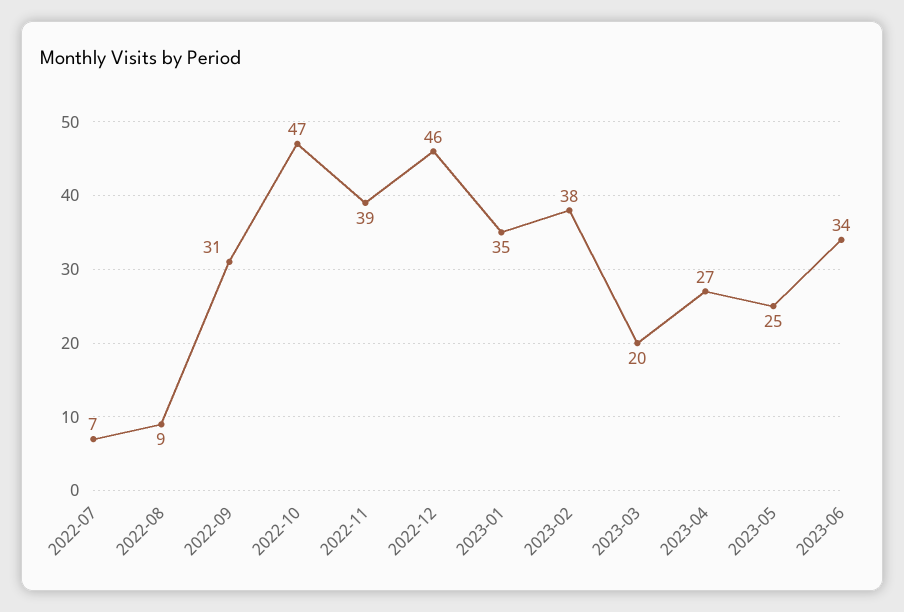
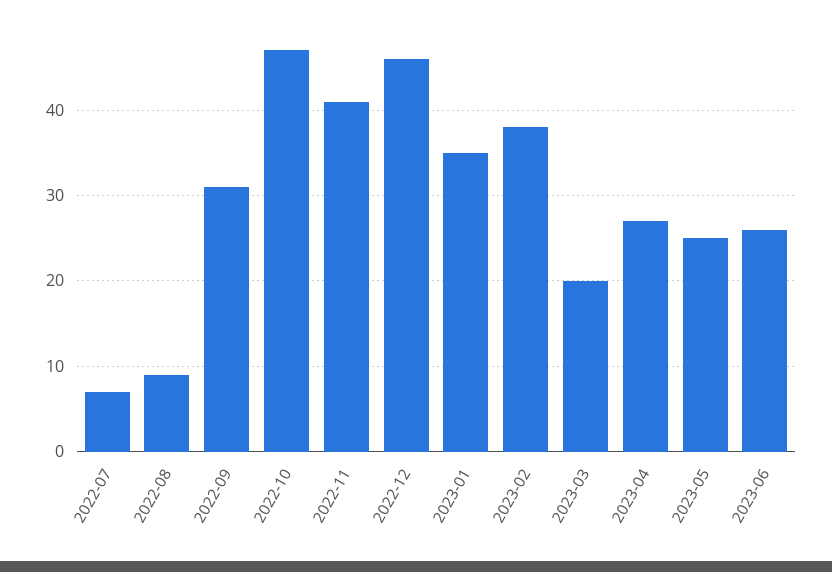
2022-11: 39 -> 41
2023-06: 34 -> 26

